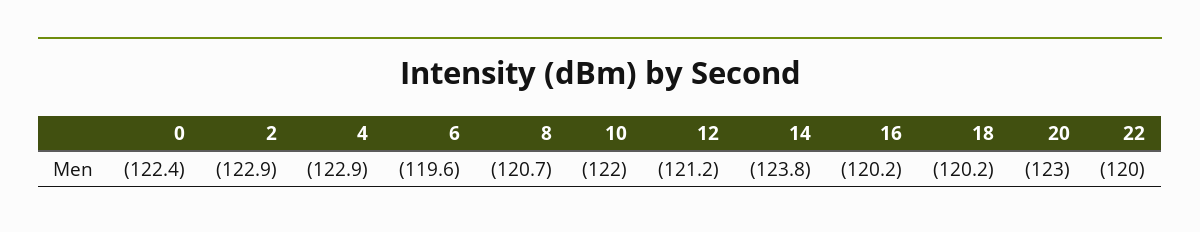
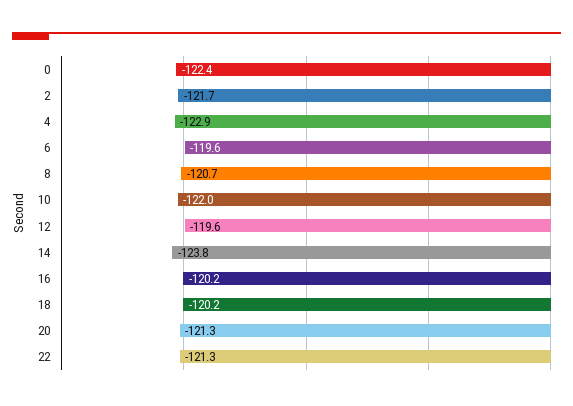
2: -122.9 -> -121.7
12: -121.2 -> -119.6
20: -123 -> -121.3
22: -120 -> -121.3

